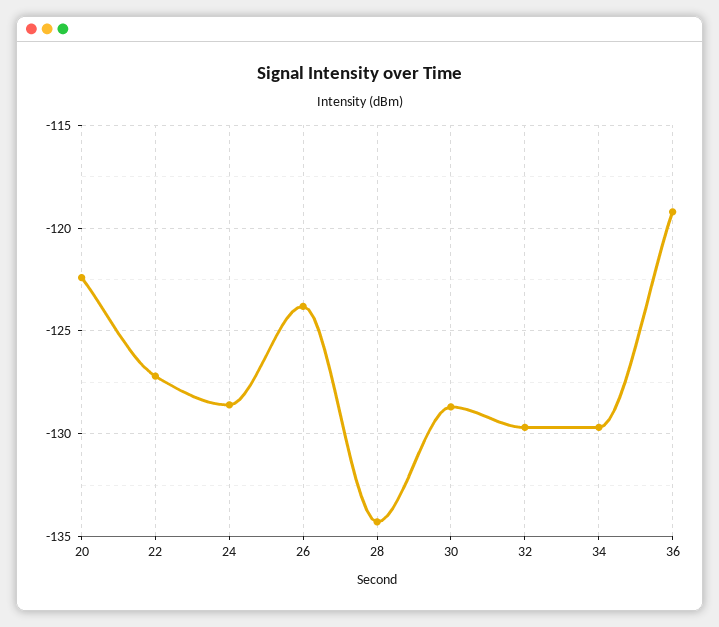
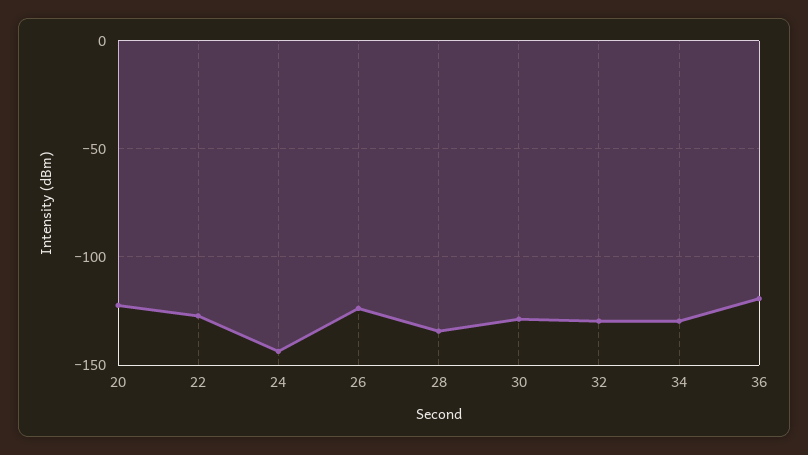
24: -128.5 -> -145

